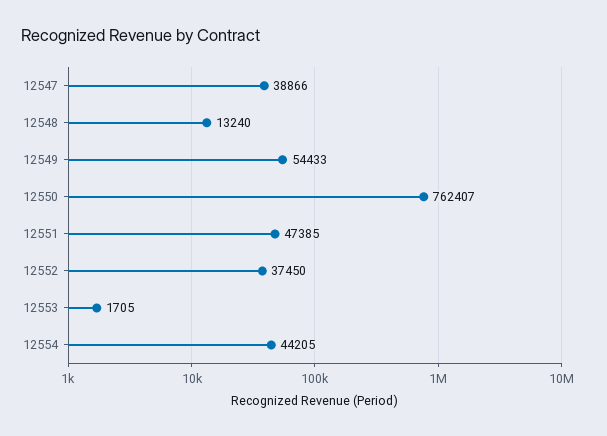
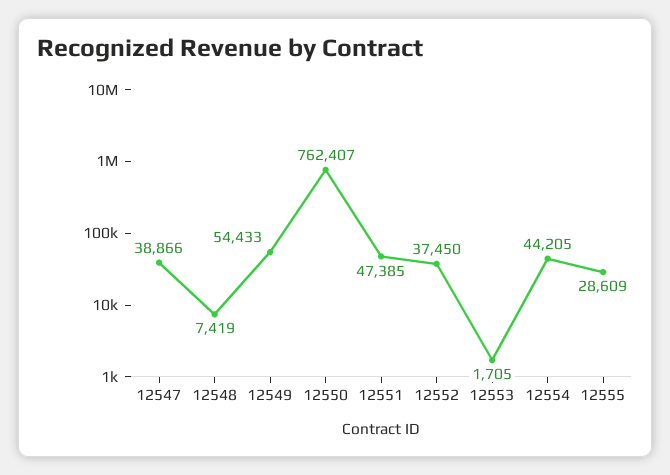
12548: 13240 -> 7419
12555: none -> 28609

